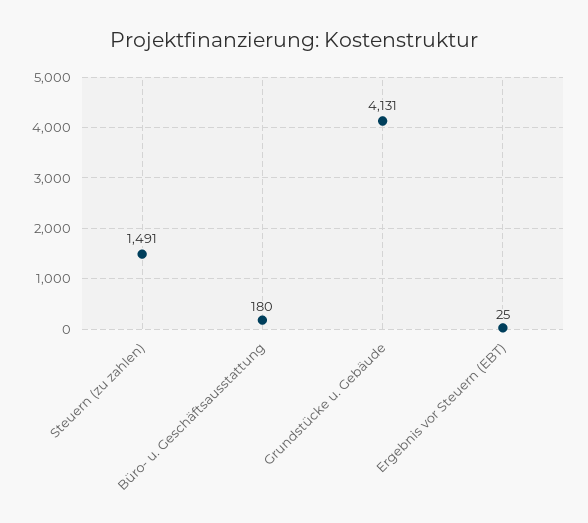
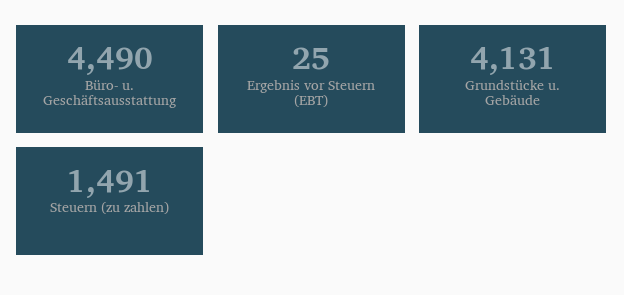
Büro- u. Geschäftsausstattung: 180 -> 4490

